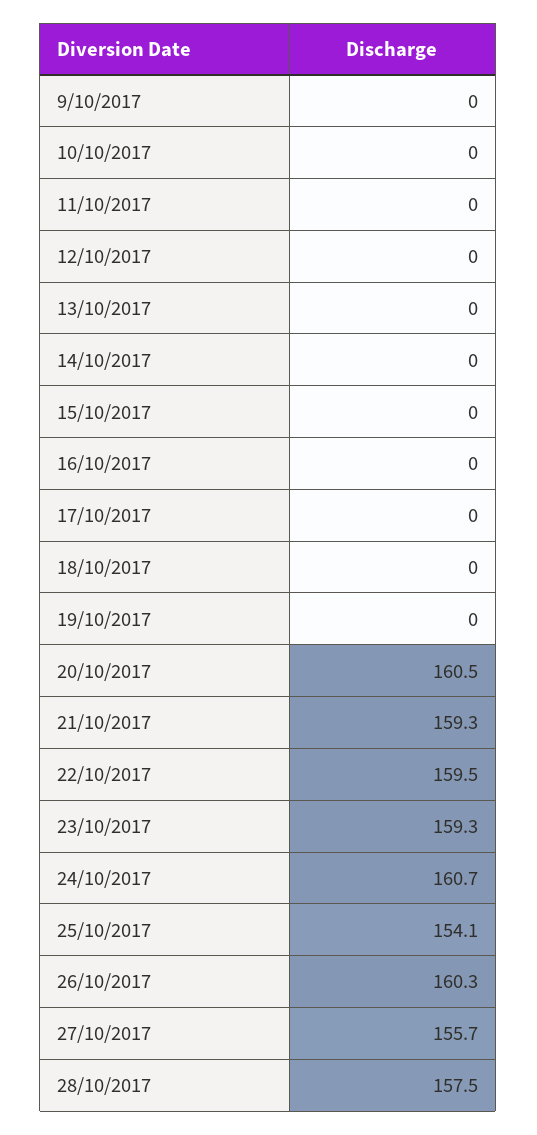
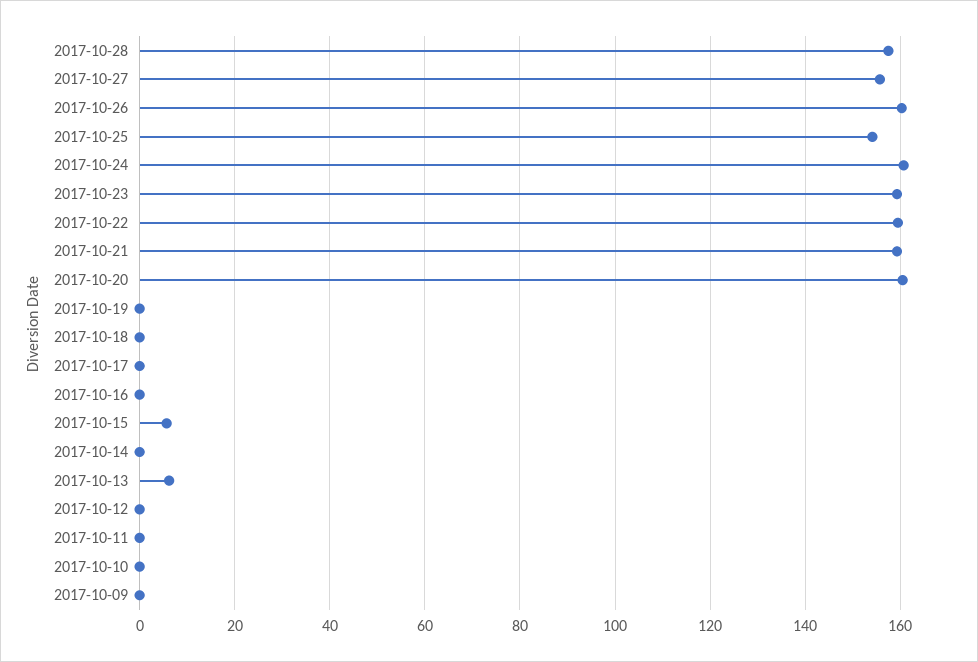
13/10/2017: 0 -> 6
15/10/2017: 0 -> 6

